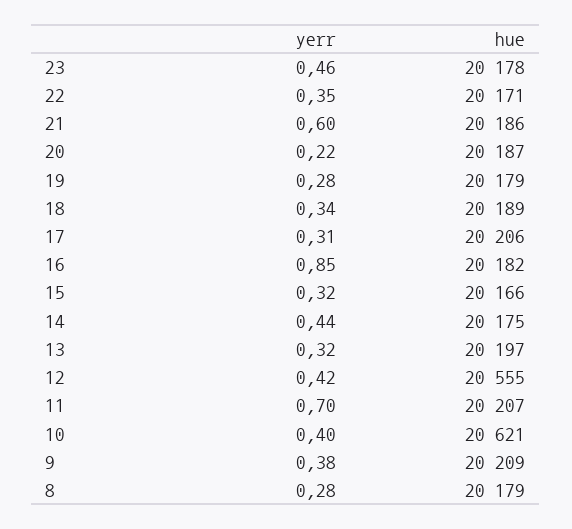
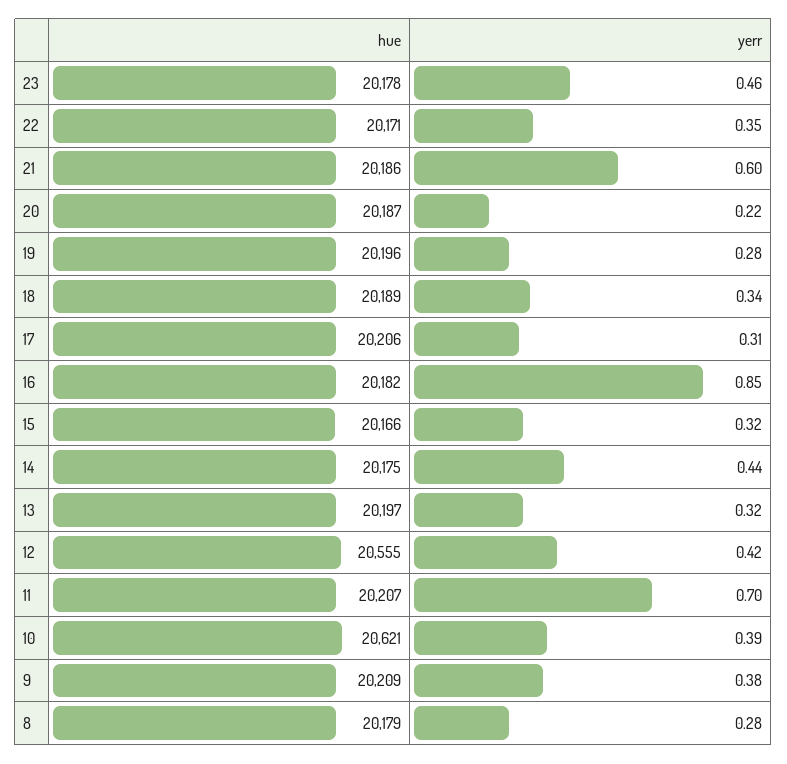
hue, 19: 20179 -> 20196
yerr, 10: 0.4 -> 0.39

